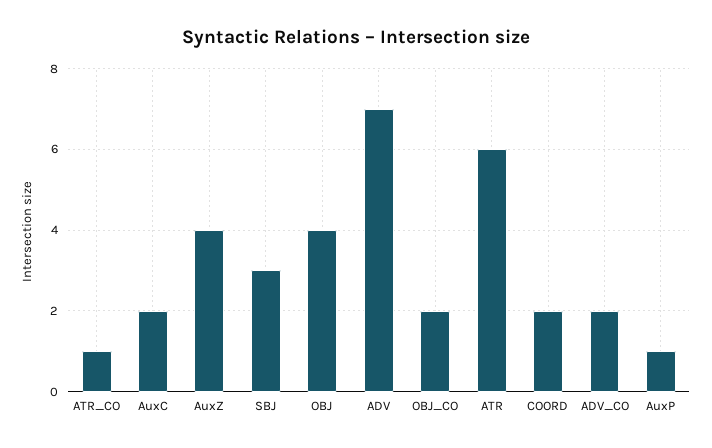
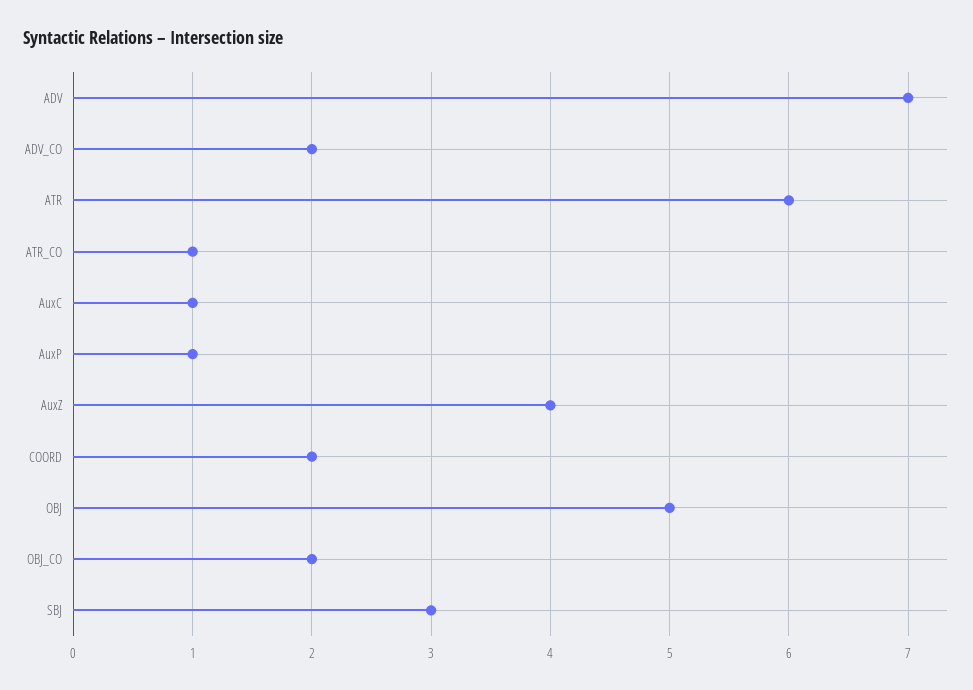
AuxC: 2 -> 1
OBJ: 4 -> 5

